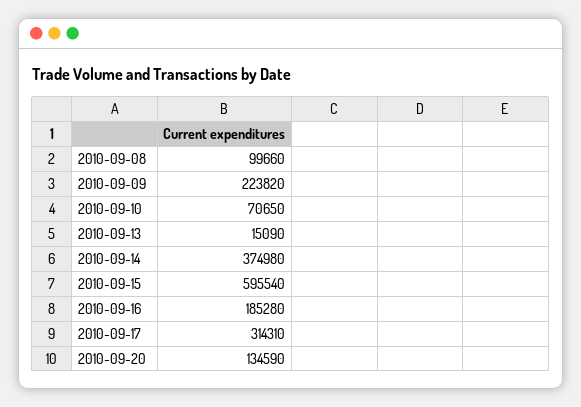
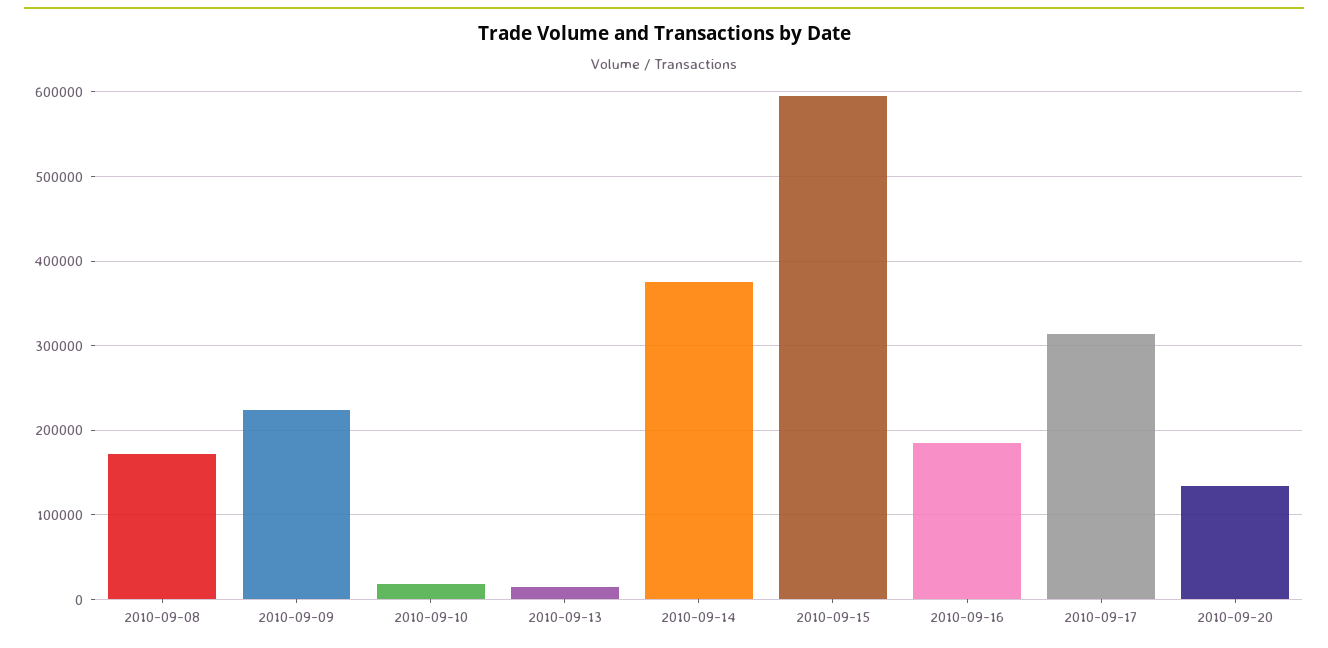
2010-09-08: 99660 -> 170000
2010-09-10: 70650 -> 20000

